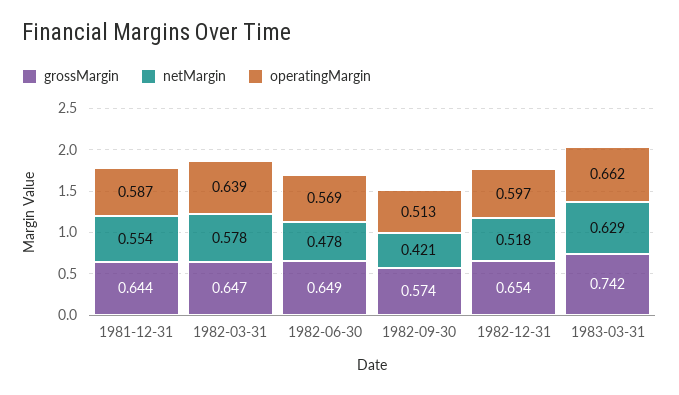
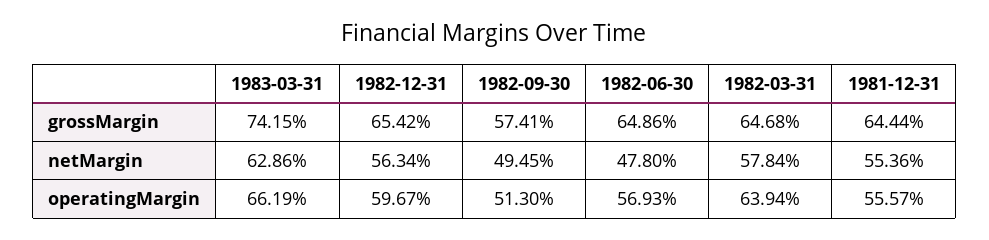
operatingMargin, 1981-12-31: 0.587 -> 0.5557
netMargin, 1982-09-30: 0.421 -> 0.4945
netMargin, 1982-12-31: 0.518 -> 0.5634

